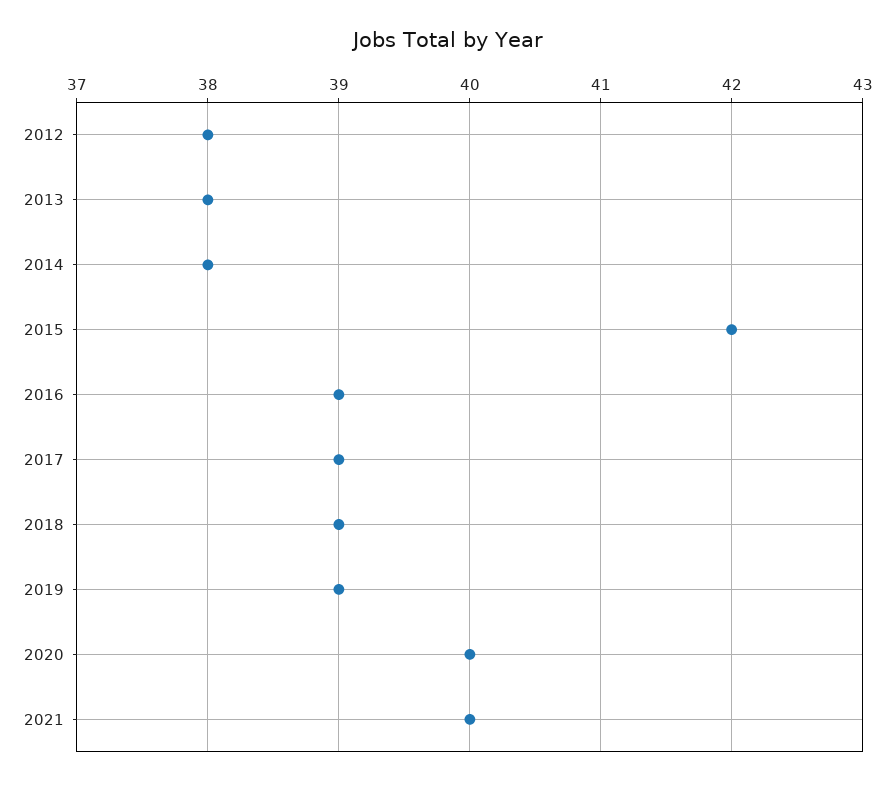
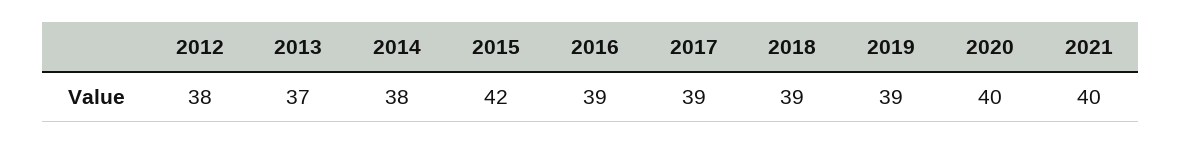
2013: 38 -> 37

